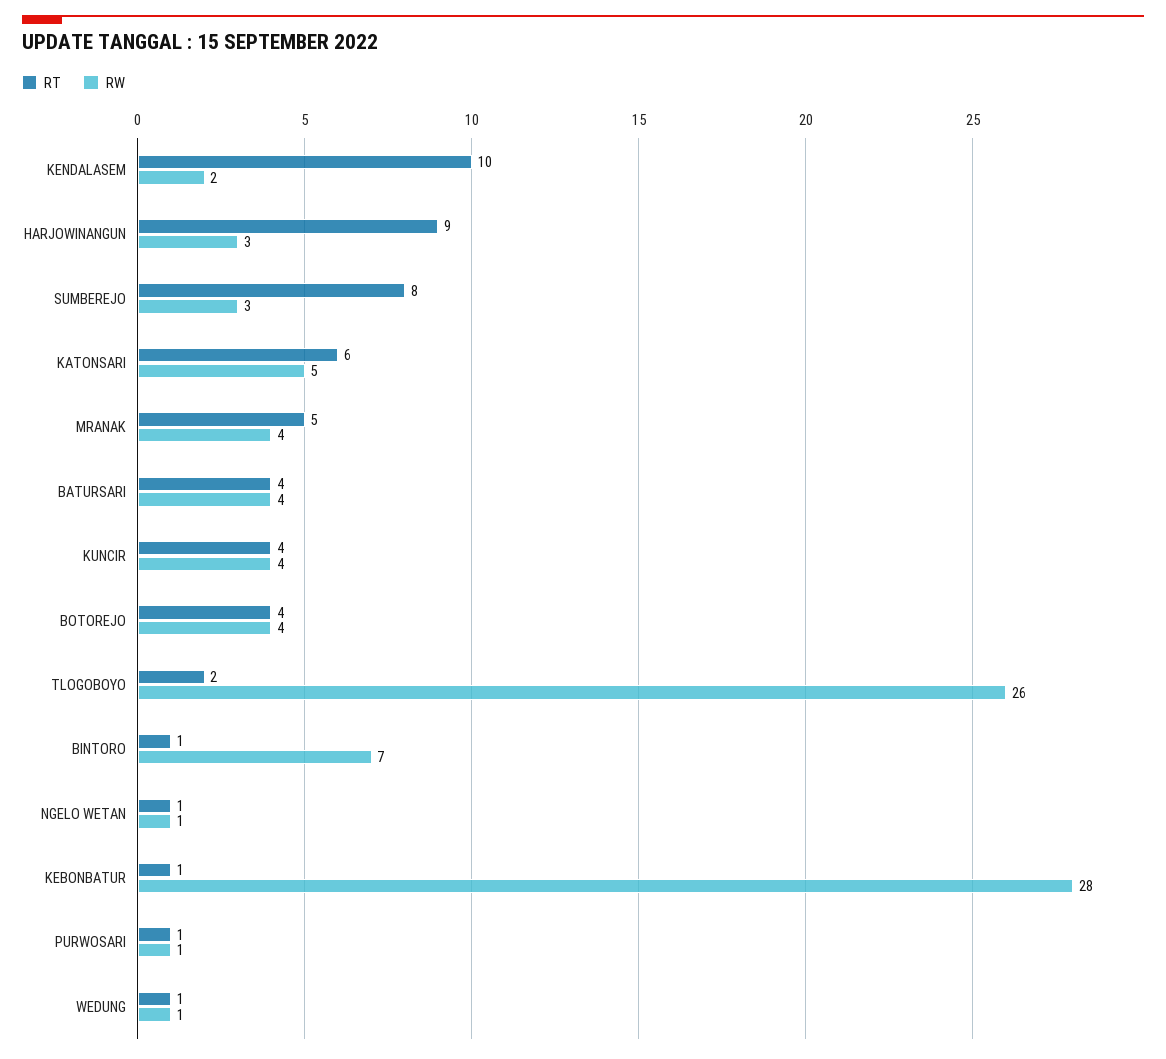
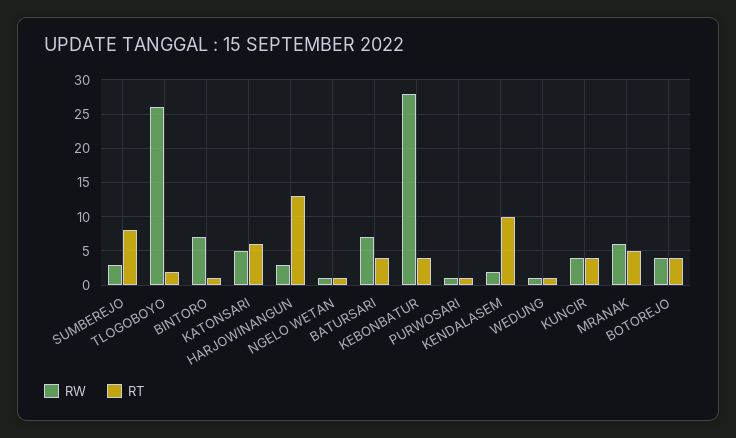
RT, HARJOWINANGUN: 9 -> 13
RW, MRANAK: 4 -> 6
RW, BATURSARI: 4 -> 7
RT, KEBONBATUR: 1 -> 4

